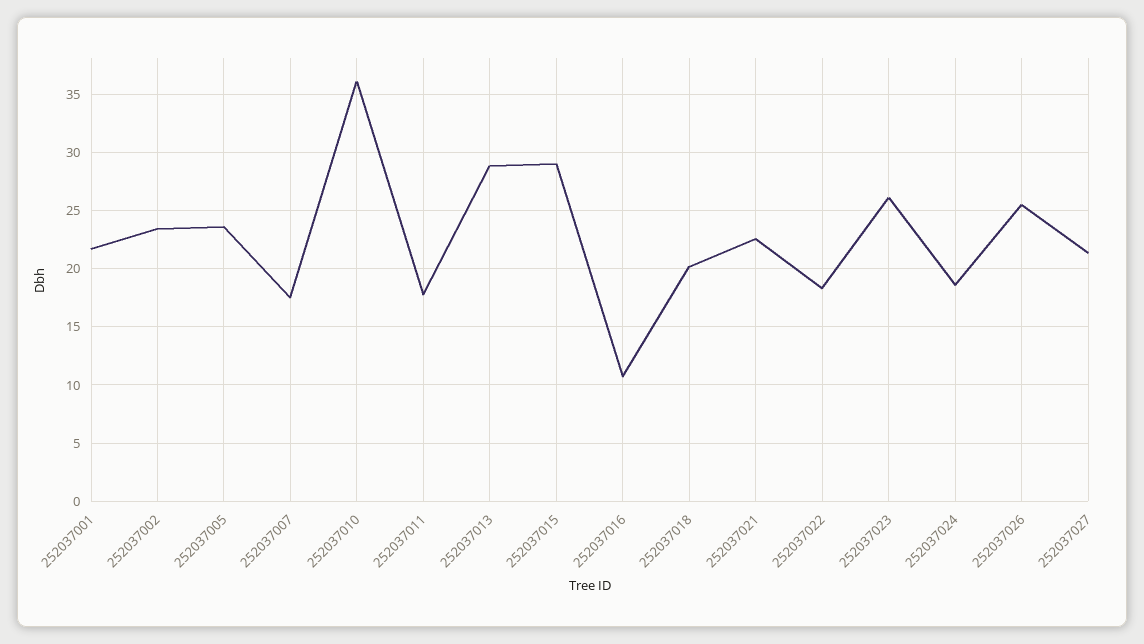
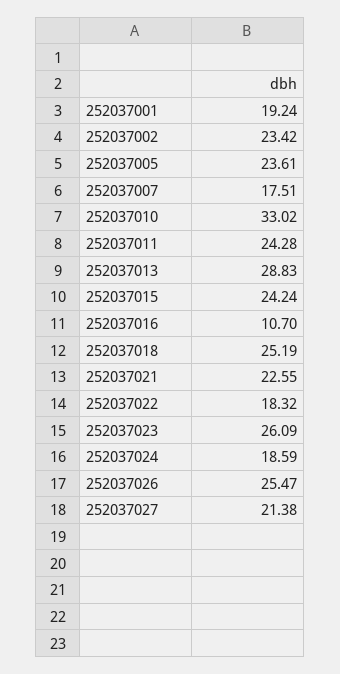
252037001: 22 -> 19.24
252037010: 36 -> 33.02
252037011: 18 -> 24.28
252037015: 29 -> 24.24
252037018: 20 -> 25.19

